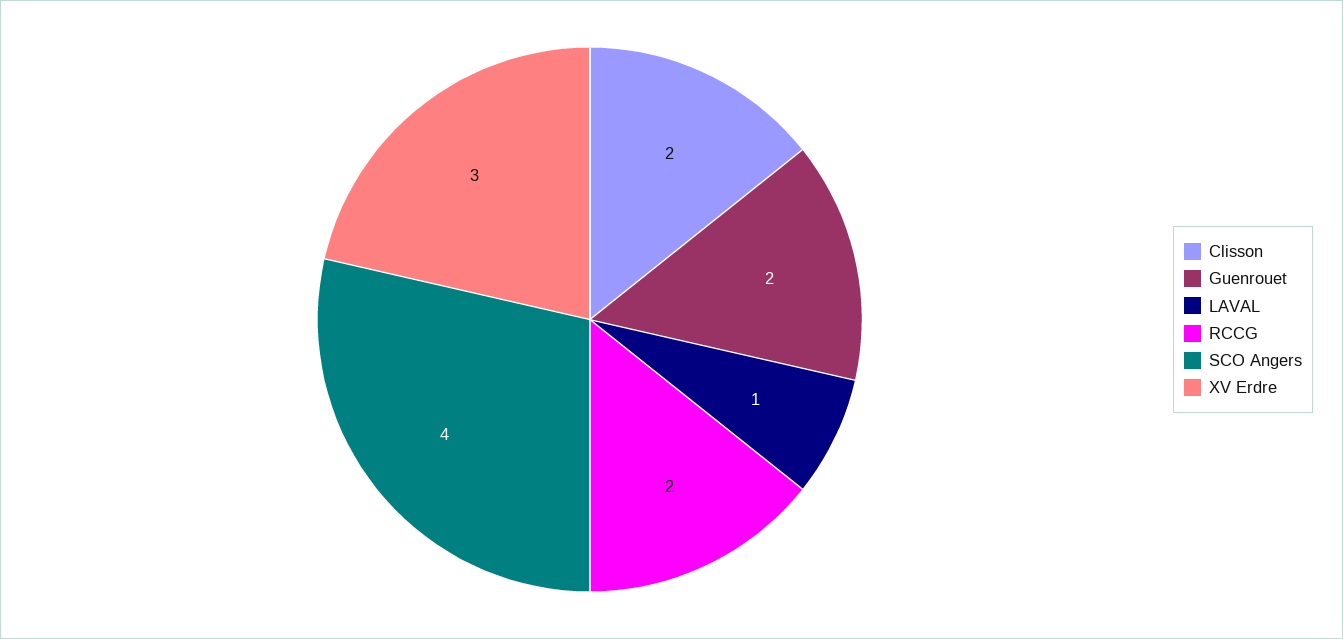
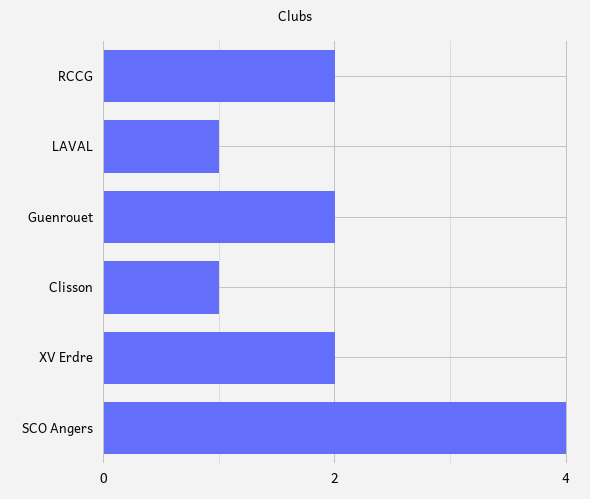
Clisson: 2 -> 1
XV Erdre: 3 -> 2

